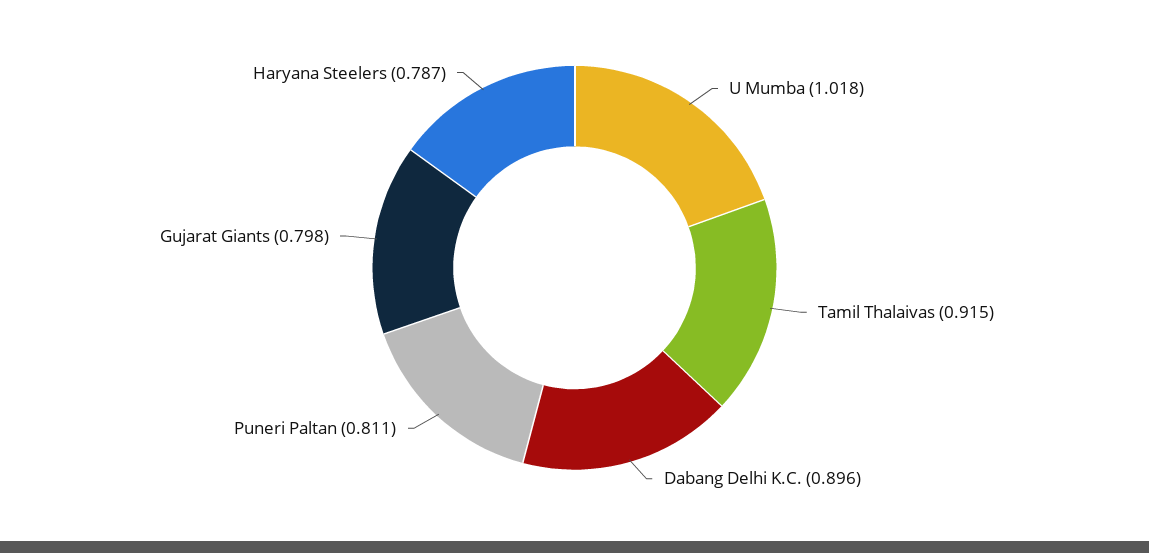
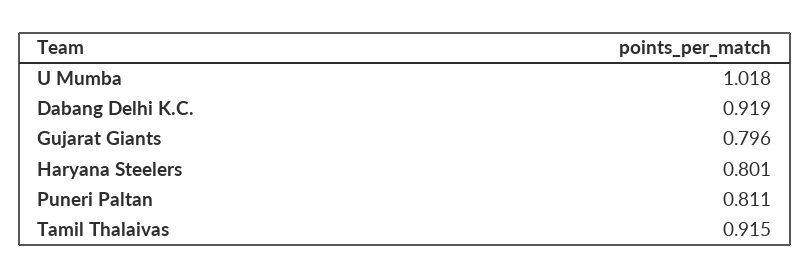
Dabang Delhi K.C.: 0.896 -> 0.919
Gujarat Giants: 0.798 -> 0.796
Haryana Steelers: 0.787 -> 0.801

